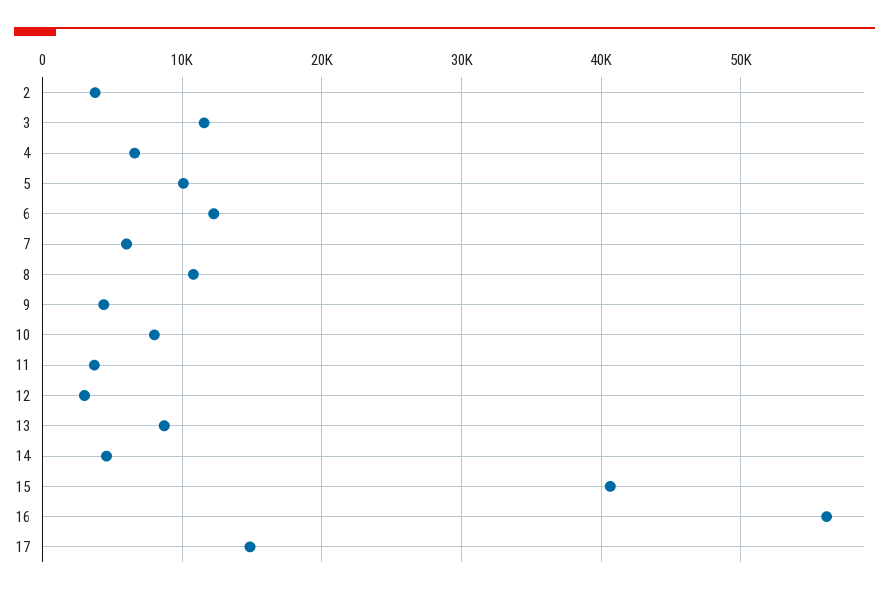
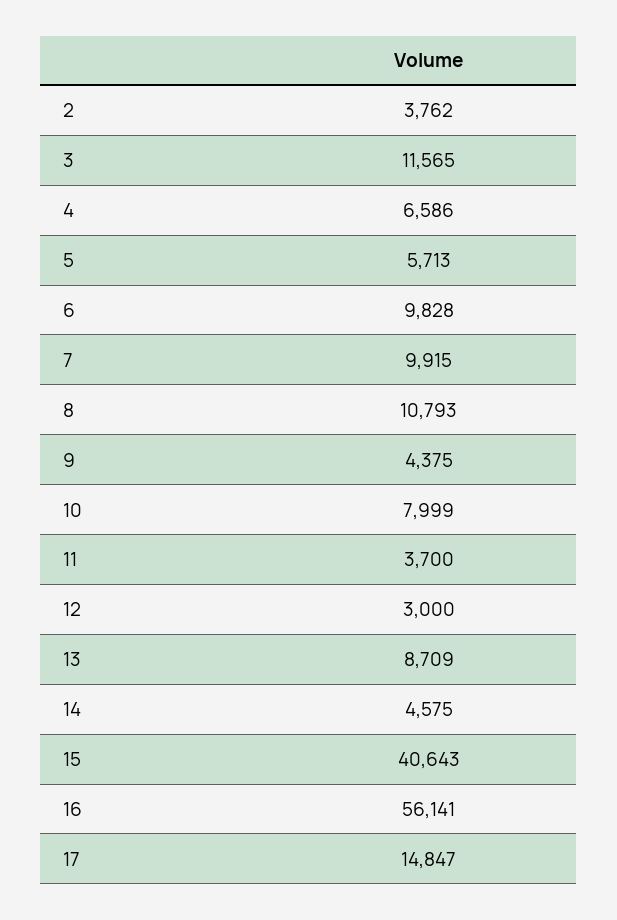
5: 10000 -> 5713
6: 12000 -> 9828
7: 6000 -> 9915

